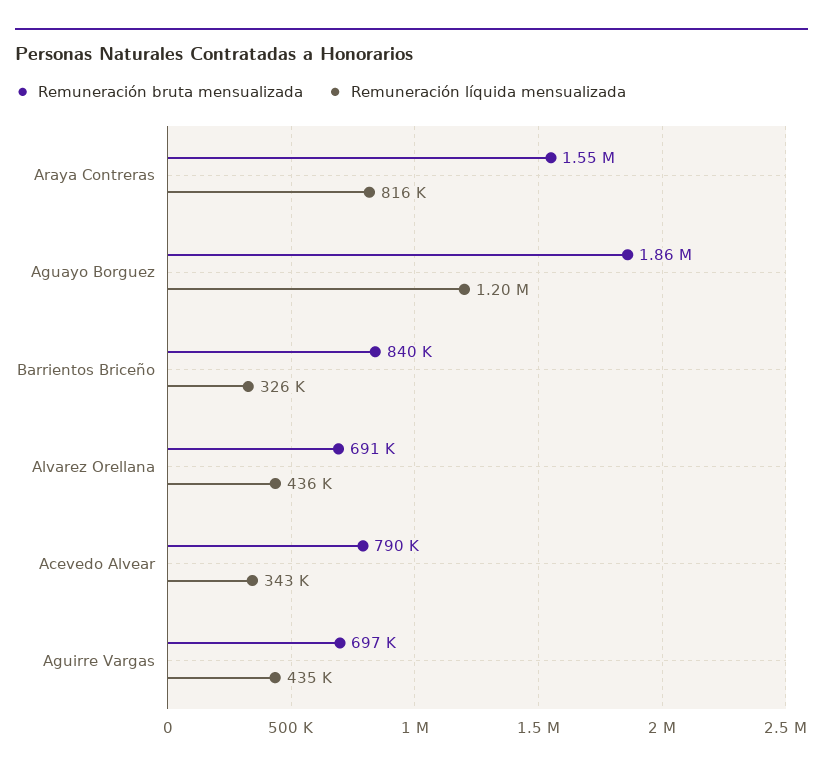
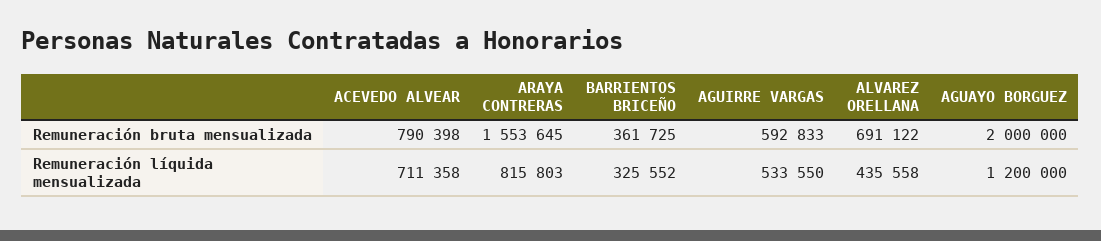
Remuneración bruta mensualizada, Aguayo Borguez: 1860000 -> 2000000
Remuneración bruta mensualizada, Barrientos Briceño: 840000 -> 361725
Remuneración líquida mensualizada, Acevedo Alvear: 343000 -> 711358
Remuneración bruta mensualizada, Aguirre Vargas: 697000 -> 592833
Remuneración líquida mensualizada, Aguirre Vargas: 435000 -> 533550

